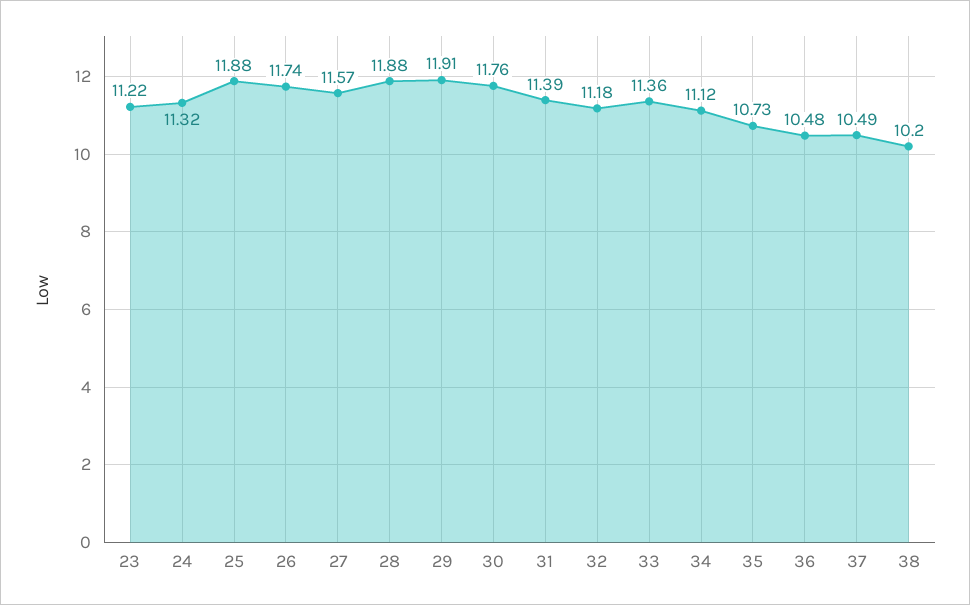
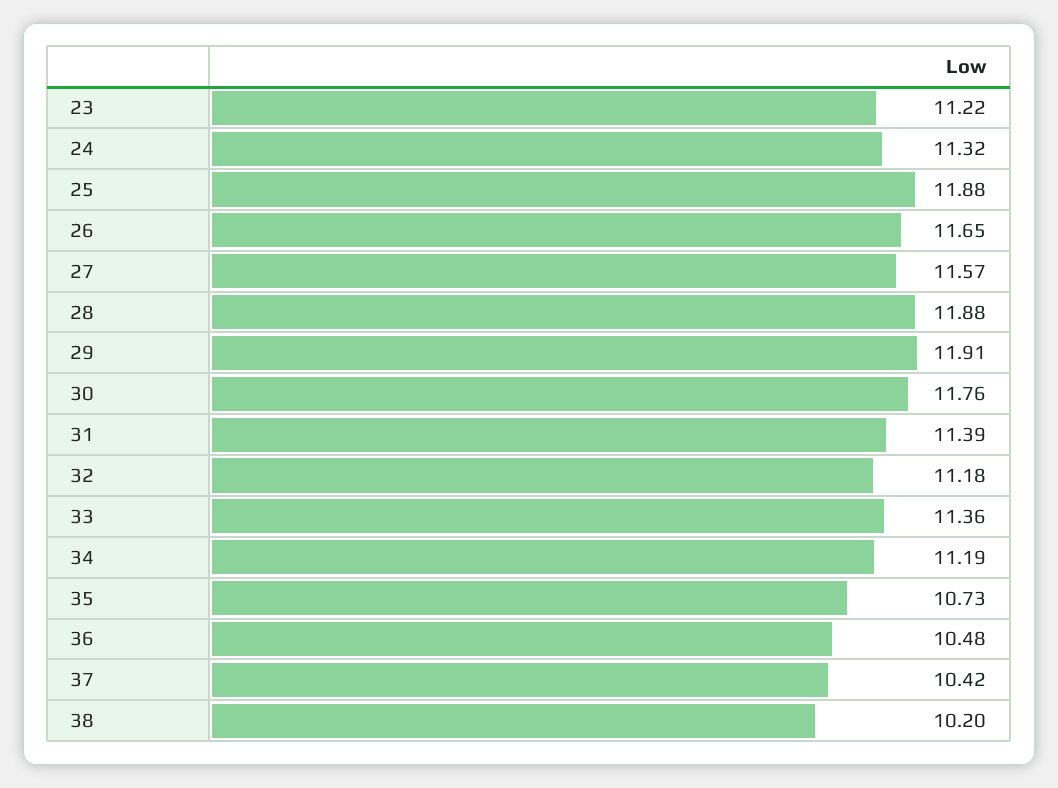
26: 11.74 -> 11.65
34: 11.12 -> 11.19
37: 10.49 -> 10.42

